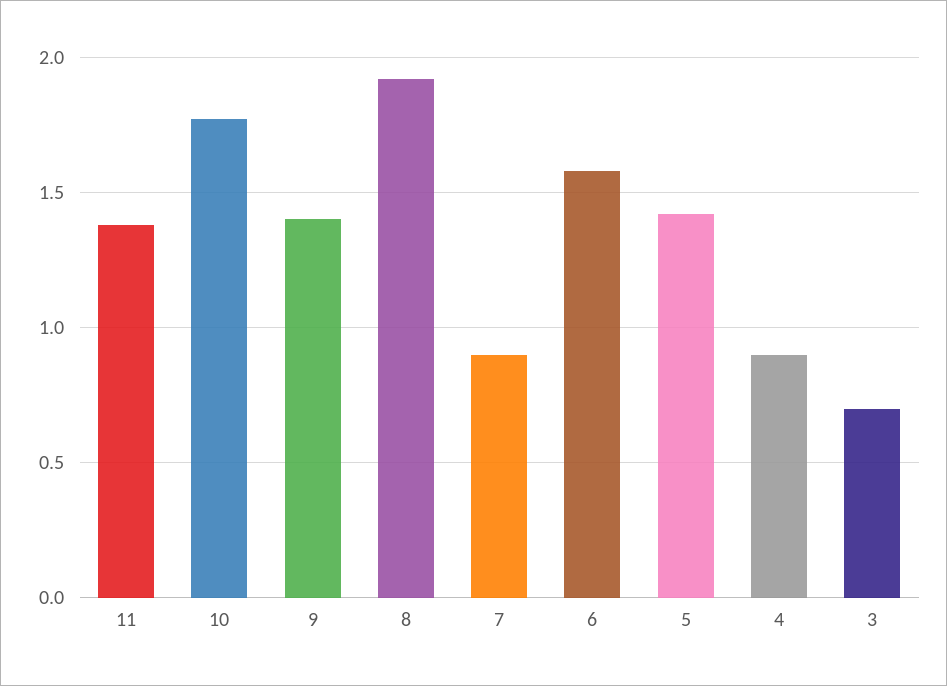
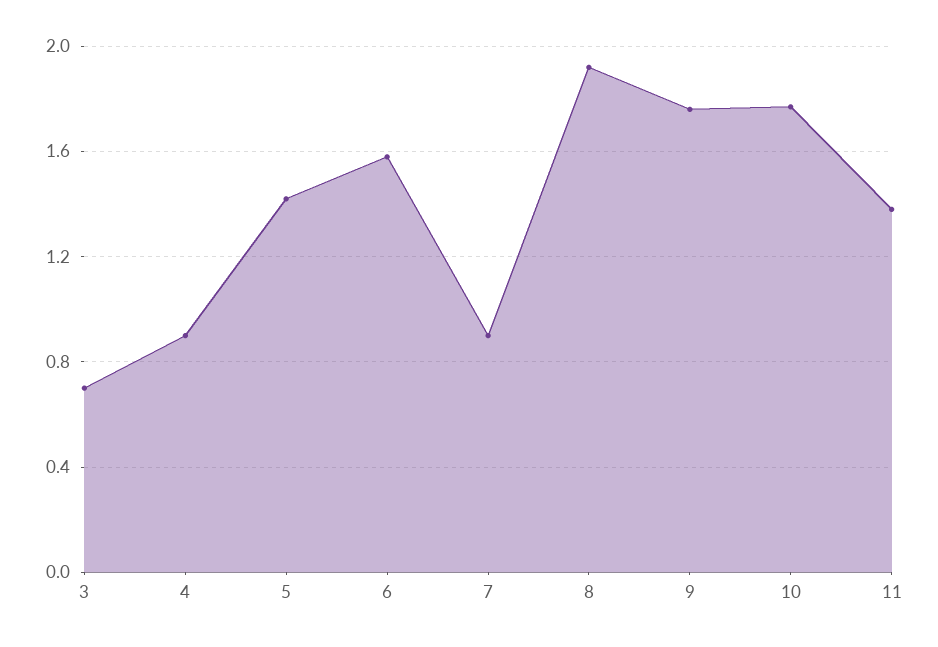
9: 1.4 -> 1.75

